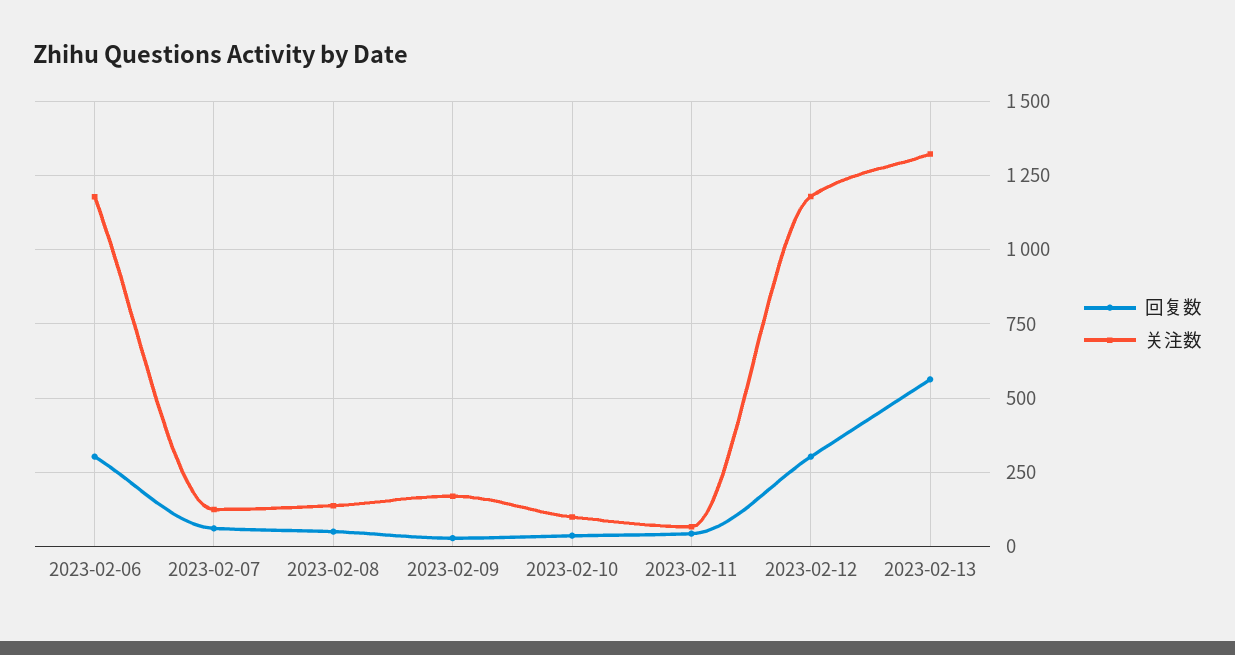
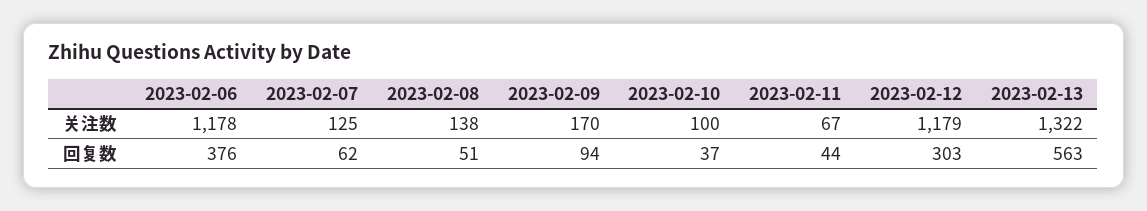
回复数, 2023-02-06: 300 -> 376
回复数, 2023-02-09: 25 -> 94

